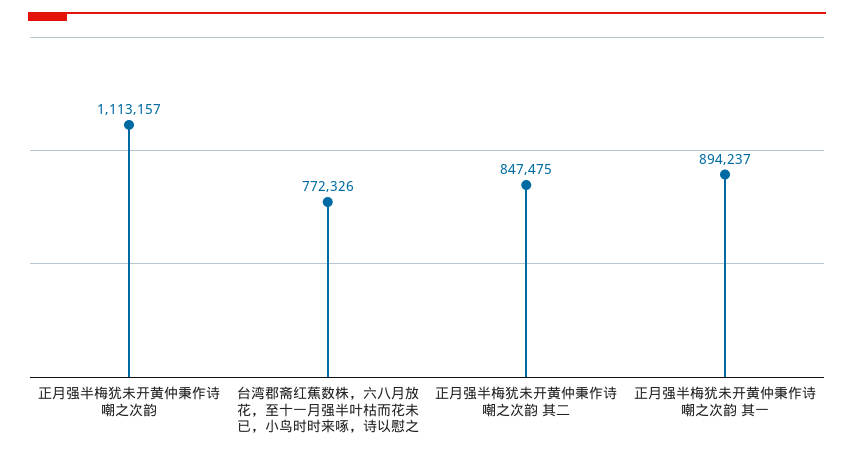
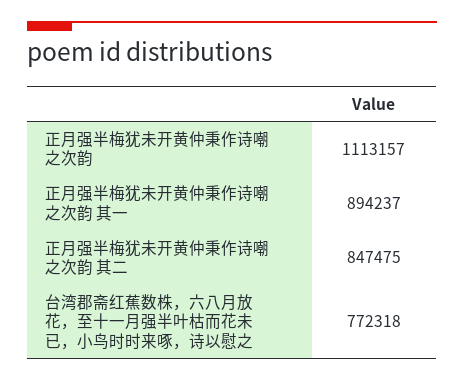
台湾郡斋红蕉数株，六八月放花，至十一月强半叶枯而花未已，小鸟时时来啄，诗以慰之: 772326 -> 772318

